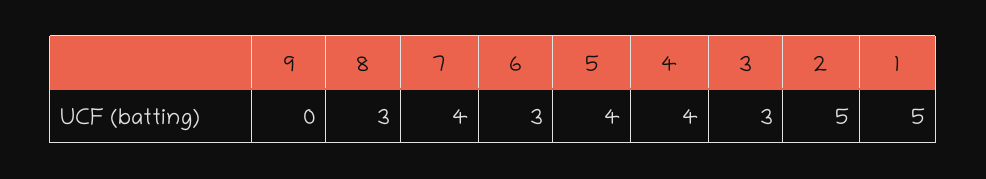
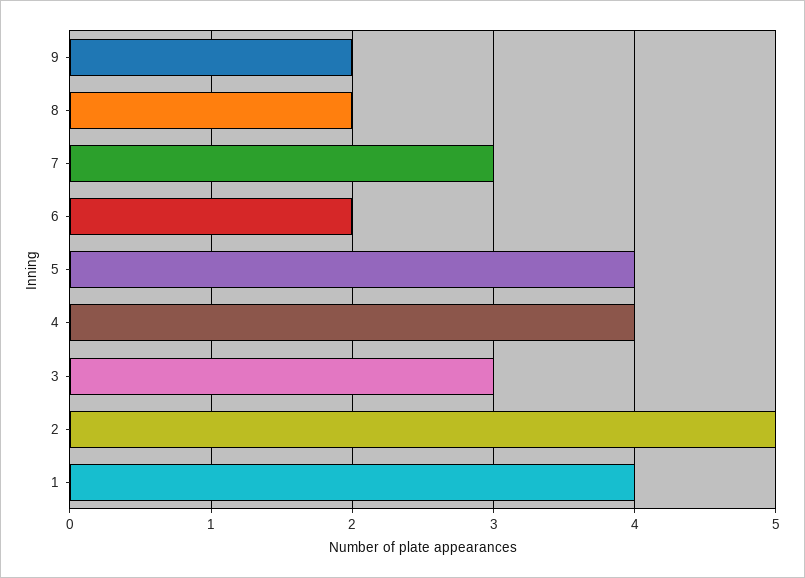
9: 0 -> 2
8: 3 -> 2
7: 4 -> 3
6: 3 -> 2
1: 5 -> 4

